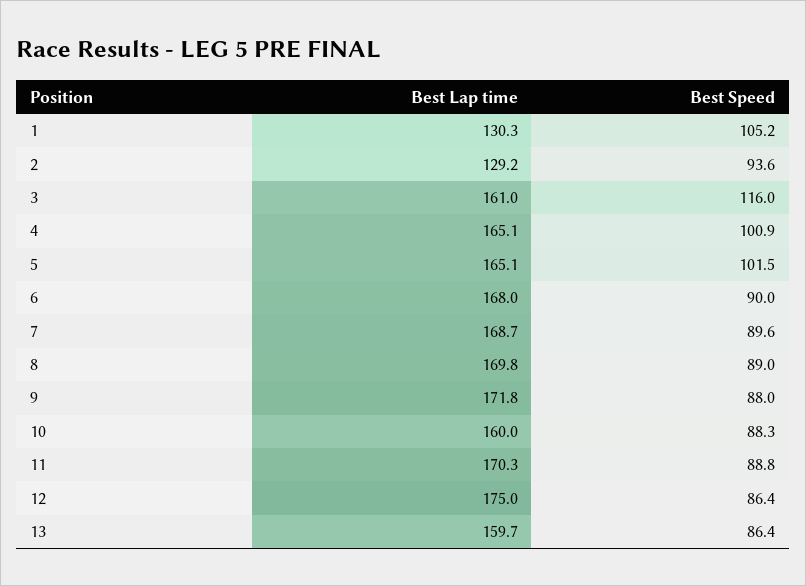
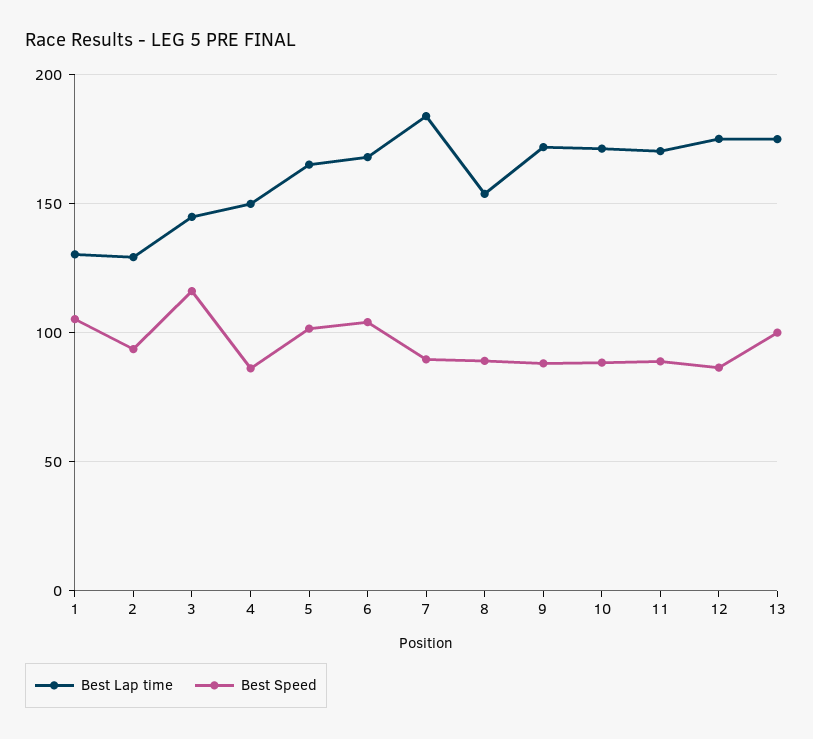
Best Lap time, 3: 161 -> 145
Best Lap time, 4: 165.1 -> 150
Best Speed, 4: 100.9 -> 85
Best Speed, 6: 90 -> 105
Best Lap time, 7: 168.7 -> 185
Best Lap time, 8: 169.8 -> 155
Best Lap time, 10: 160 -> 170
Best Lap time, 13: 159.7 -> 175
Best Speed, 13: 86.4 -> 100

